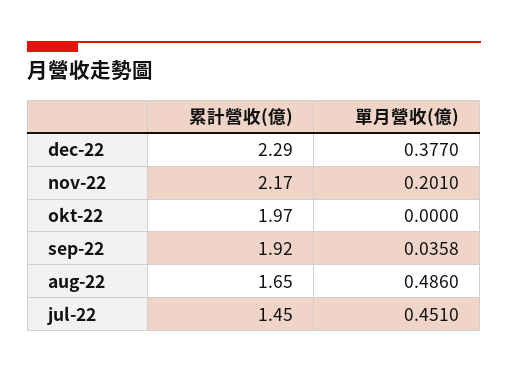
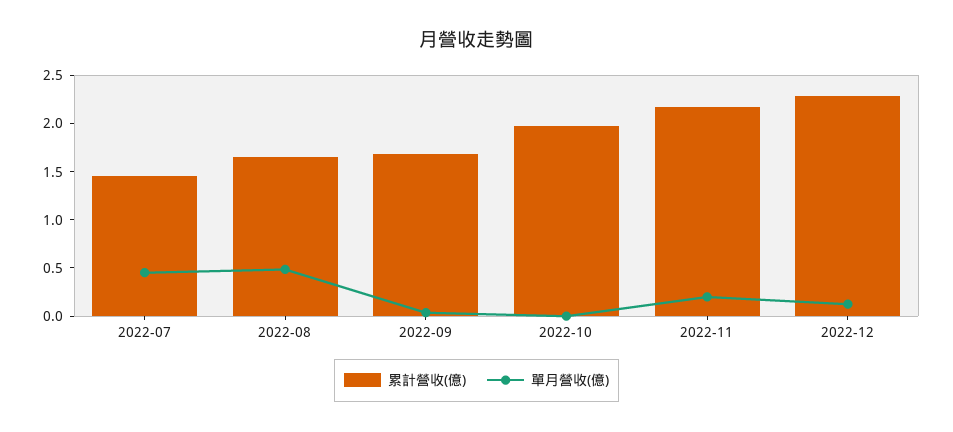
單月營收(億), dec-22: 0.377 -> 0.1
累計營收(億), sep-22: 1.92 -> 1.7

